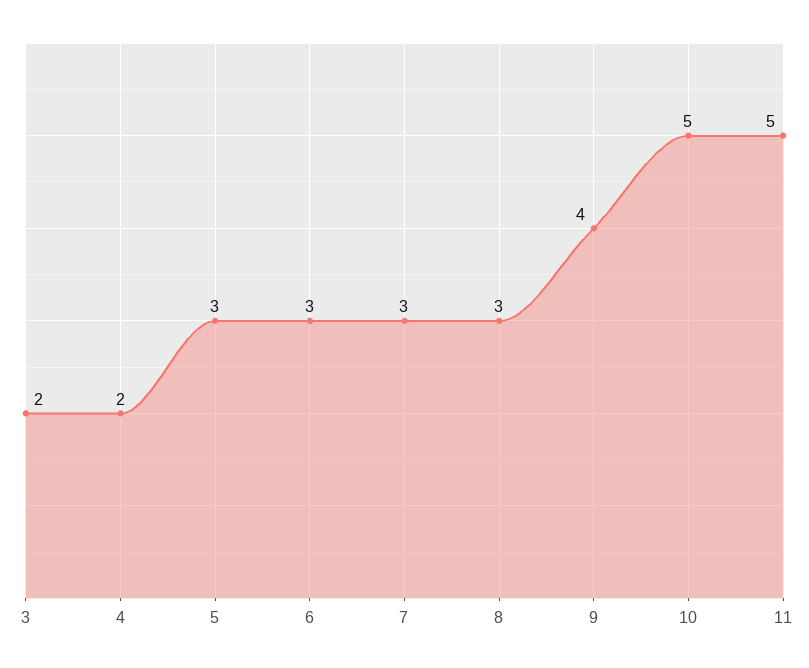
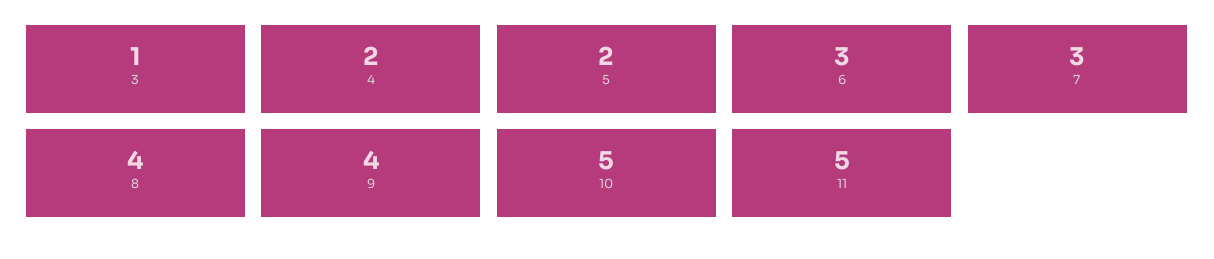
3: 2 -> 1
5: 3 -> 2
8: 3 -> 4

